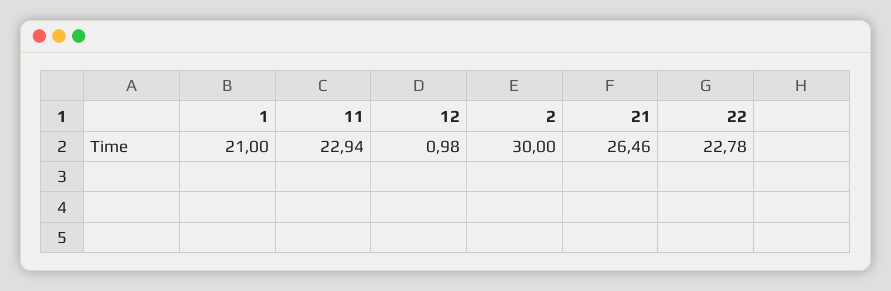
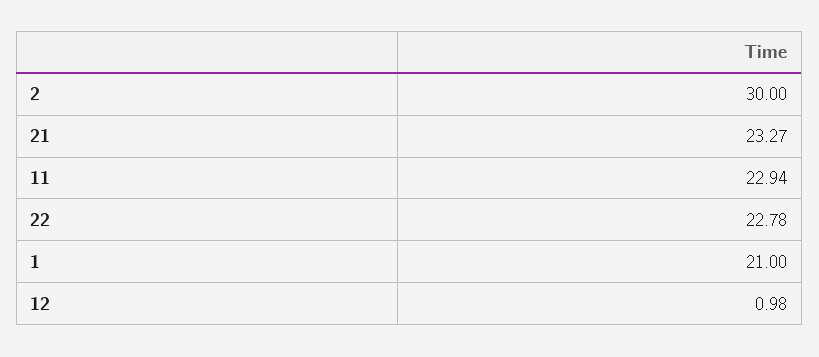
21: 26.46 -> 23.27

